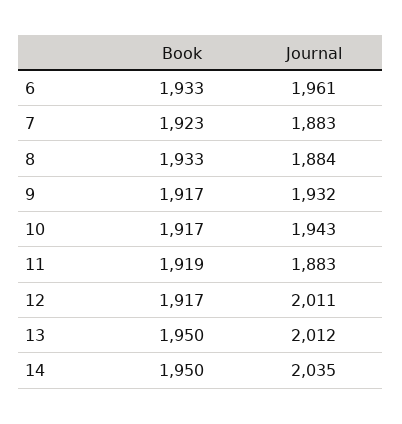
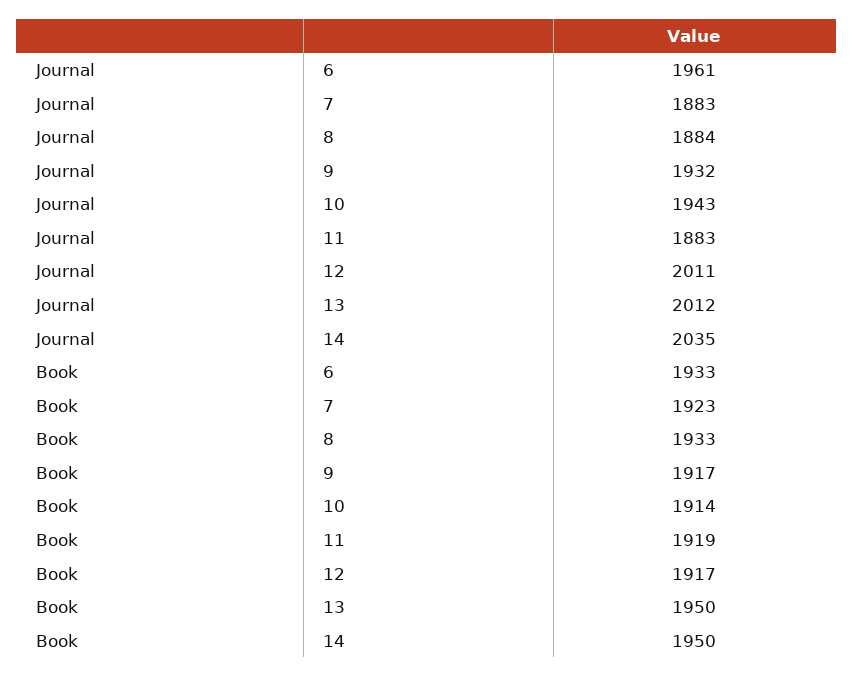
Book, 10: 1917 -> 1914

